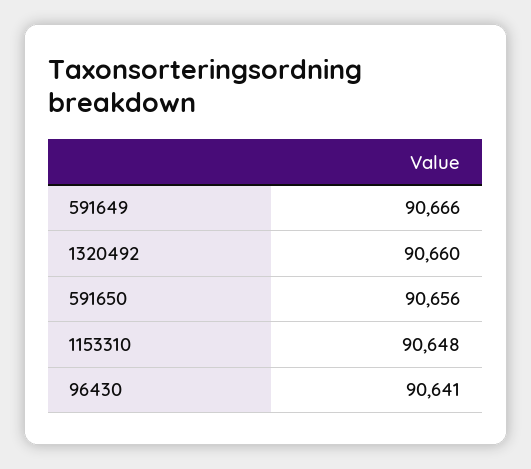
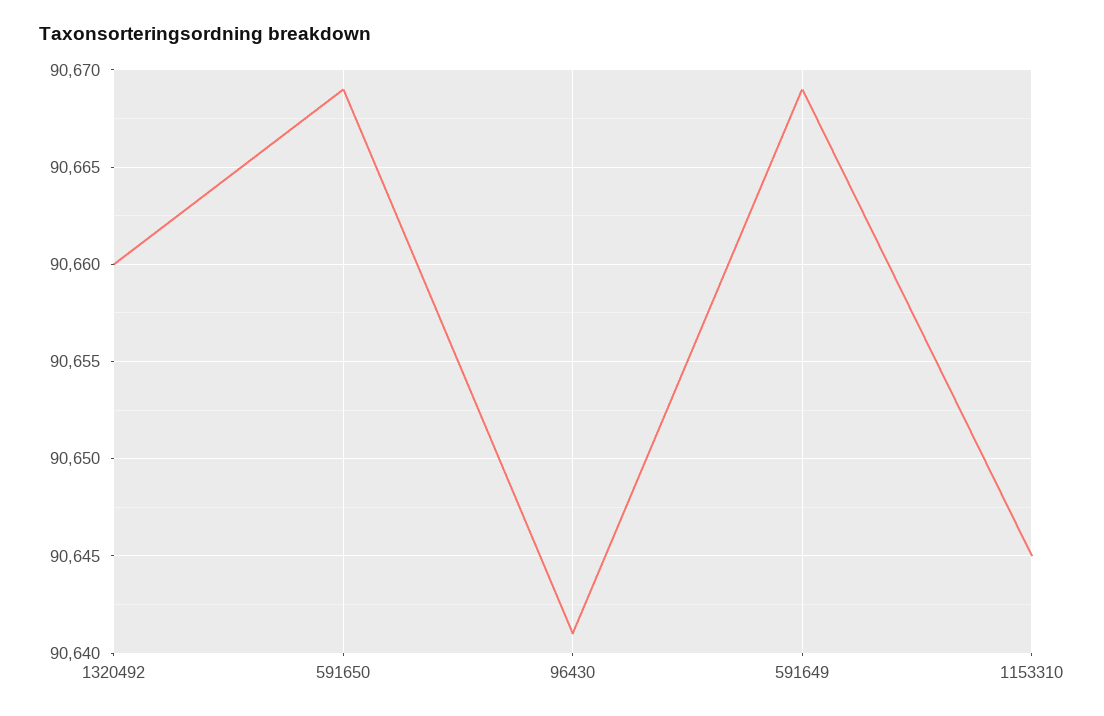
591649: 90666 -> 90669
591650: 90656 -> 90669
1153310: 90648 -> 90645

